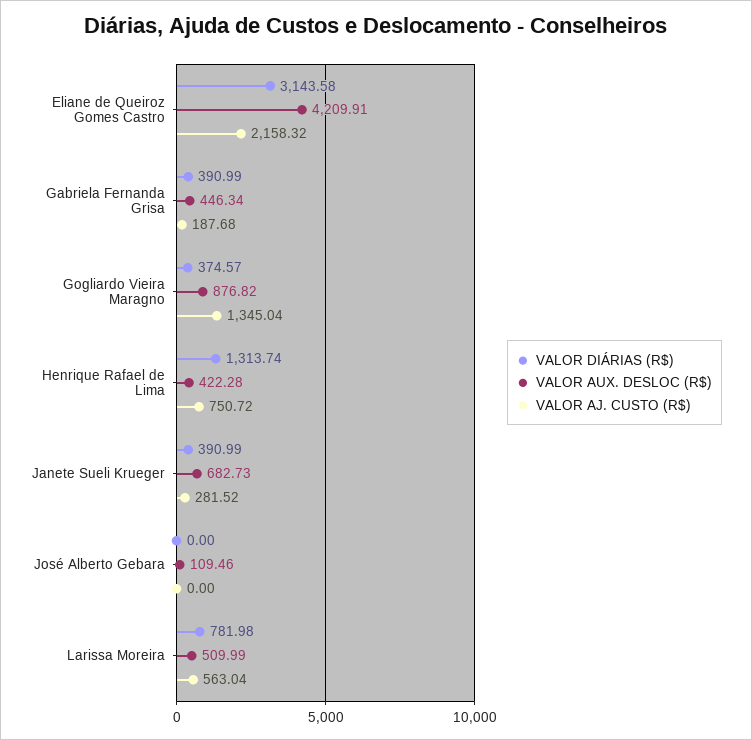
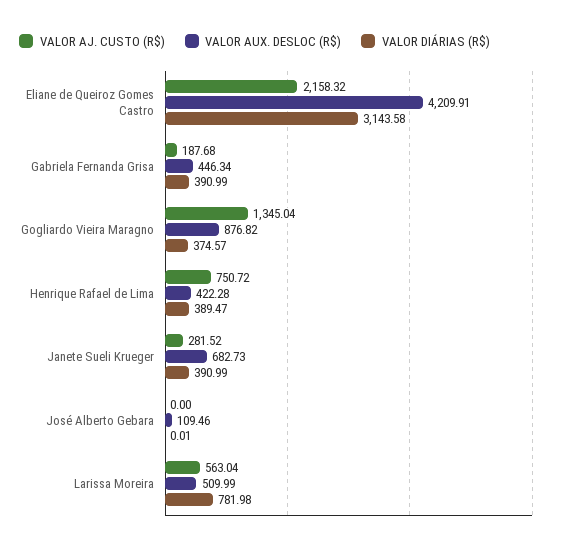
VALOR DIÁRIAS (R$), Henrique Rafael de Lima: 1313.74 -> 389.47
VALOR DIÁRIAS (R$), José Alberto Gebara: 0 -> 0.01

